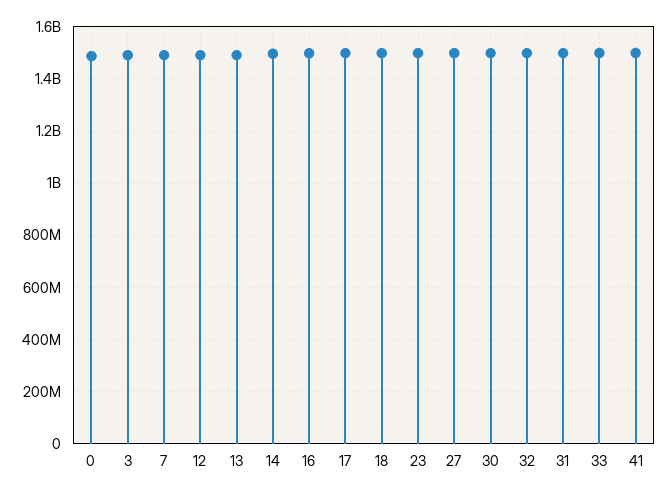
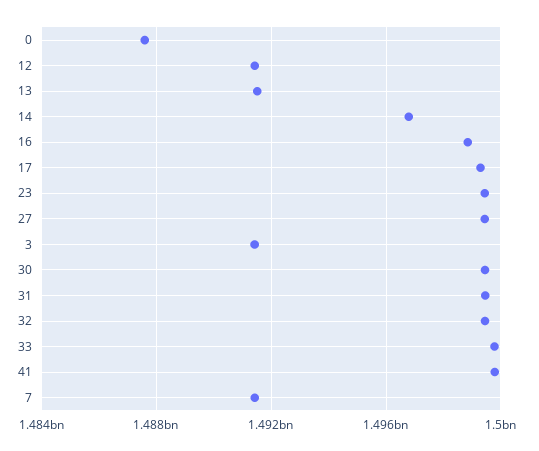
18: 1500000000 -> none

